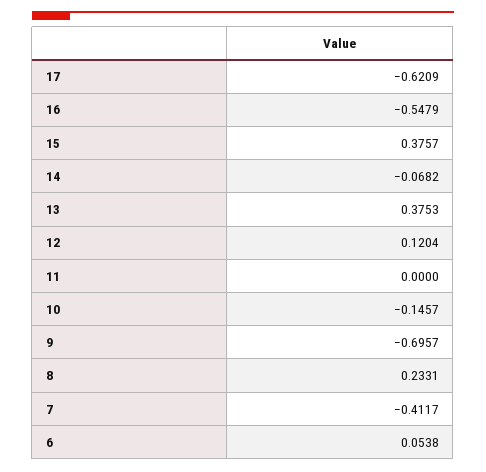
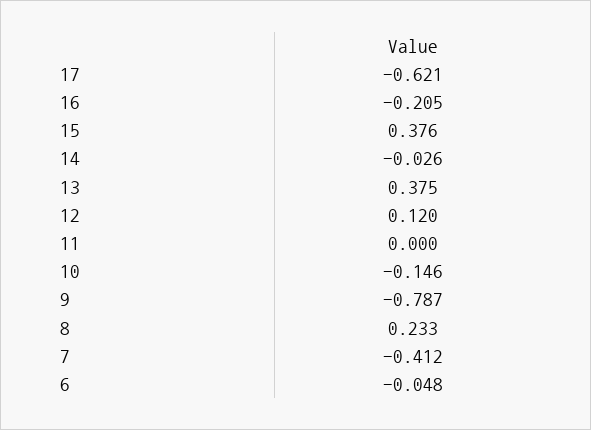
16: -0.5479 -> -0.205
14: -0.0682 -> -0.026
9: -0.6957 -> -0.787
6: 0.0538 -> -0.048

